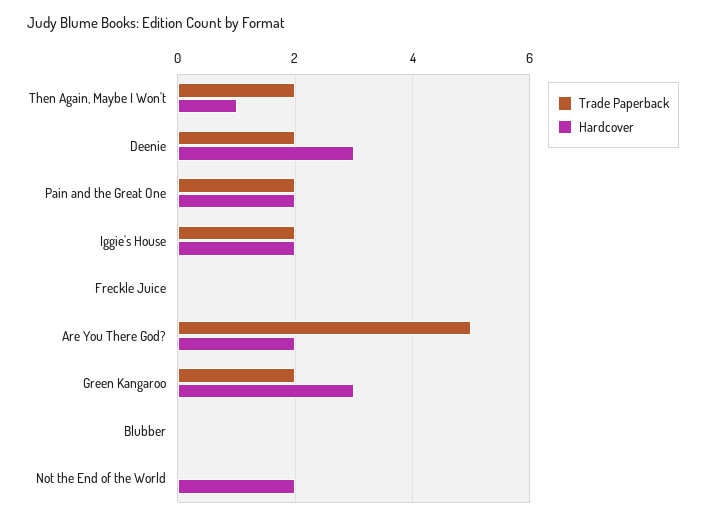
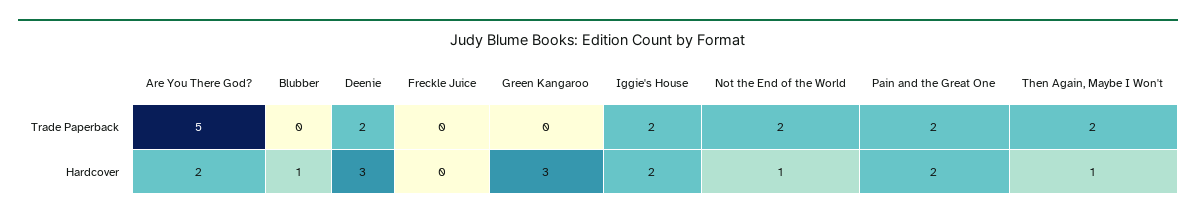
Trade Paperback, Green Kangaroo: 2 -> 0
Hardcover, Blubber: 0 -> 1
Trade Paperback, Not the End of the World: 0 -> 2
Hardcover, Not the End of the World: 2 -> 1

